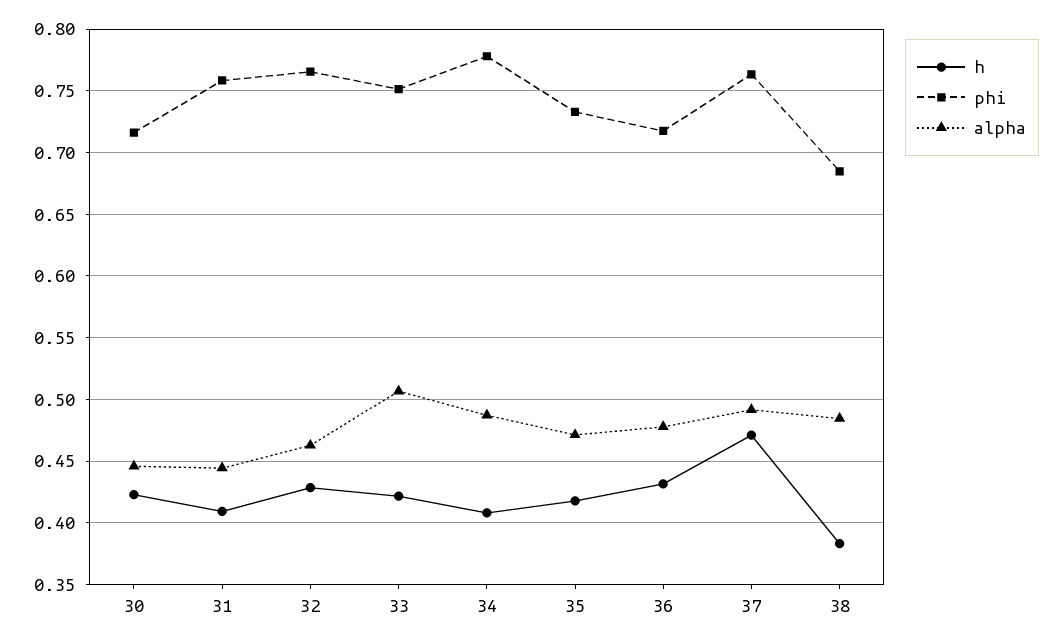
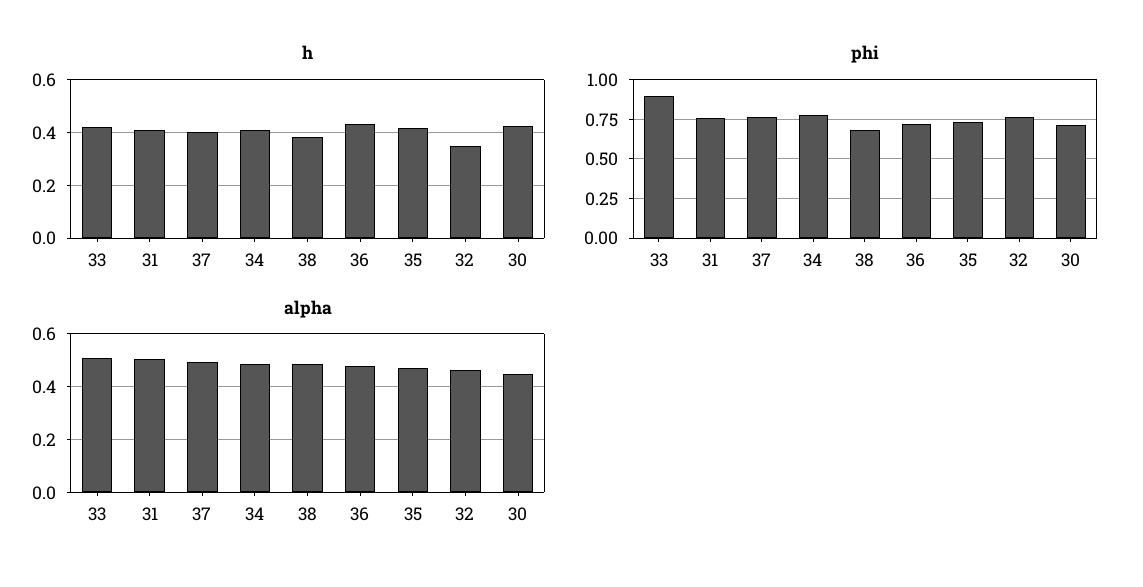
alpha, 31: 0.445 -> 0.5
h, 32: 0.43 -> 0.35
phi, 33: 0.75 -> 0.9
h, 37: 0.47 -> 0.4

